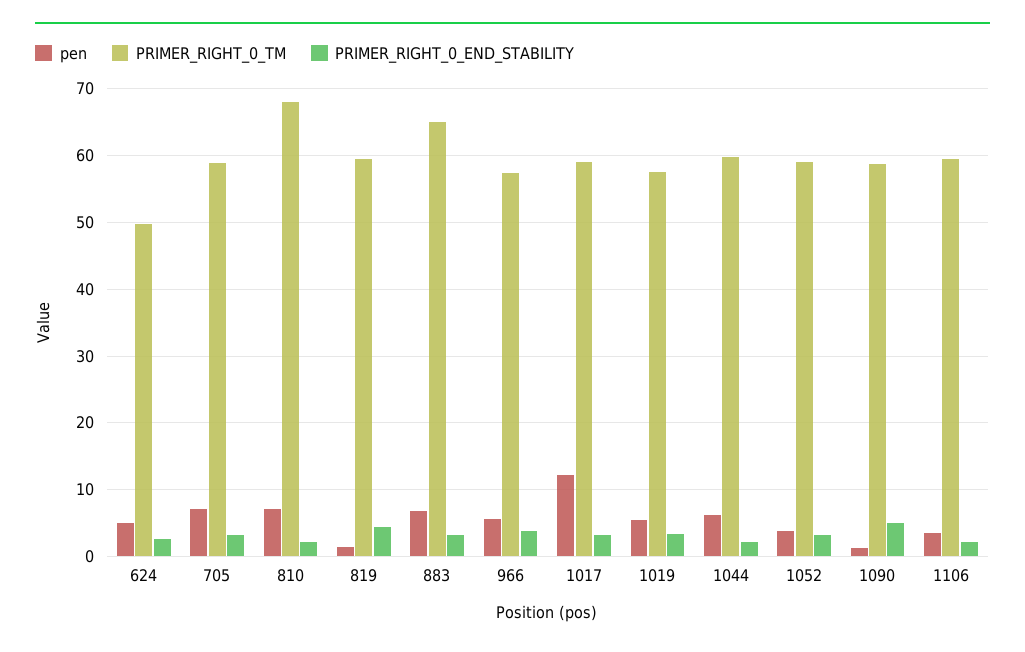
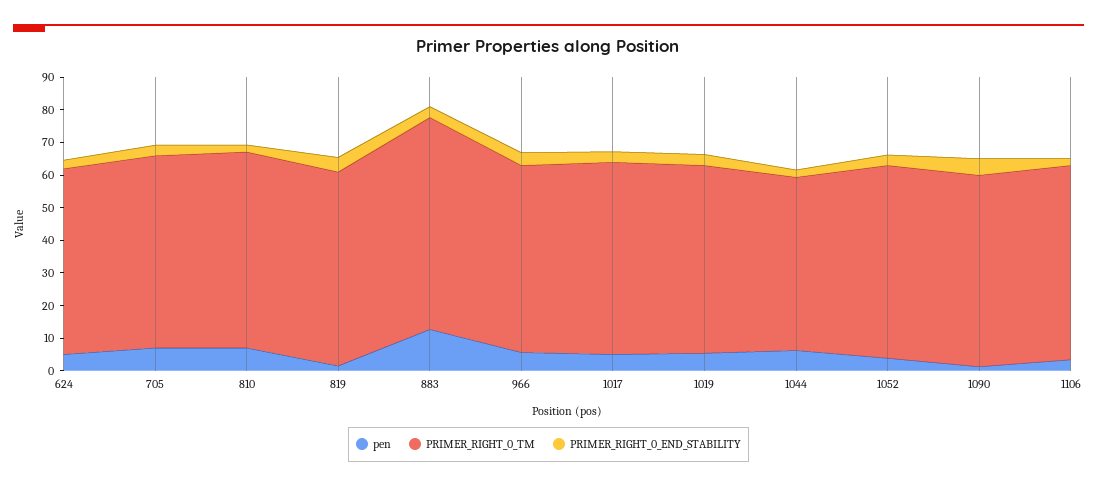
PRIMER_RIGHT_0_TM, 624: 50 -> 57.5
PRIMER_RIGHT_0_TM, 810: 68 -> 60
pen, 883: 7 -> 12.5
pen, 1017: 12 -> 5
PRIMER_RIGHT_0_TM, 1044: 60 -> 52.5

